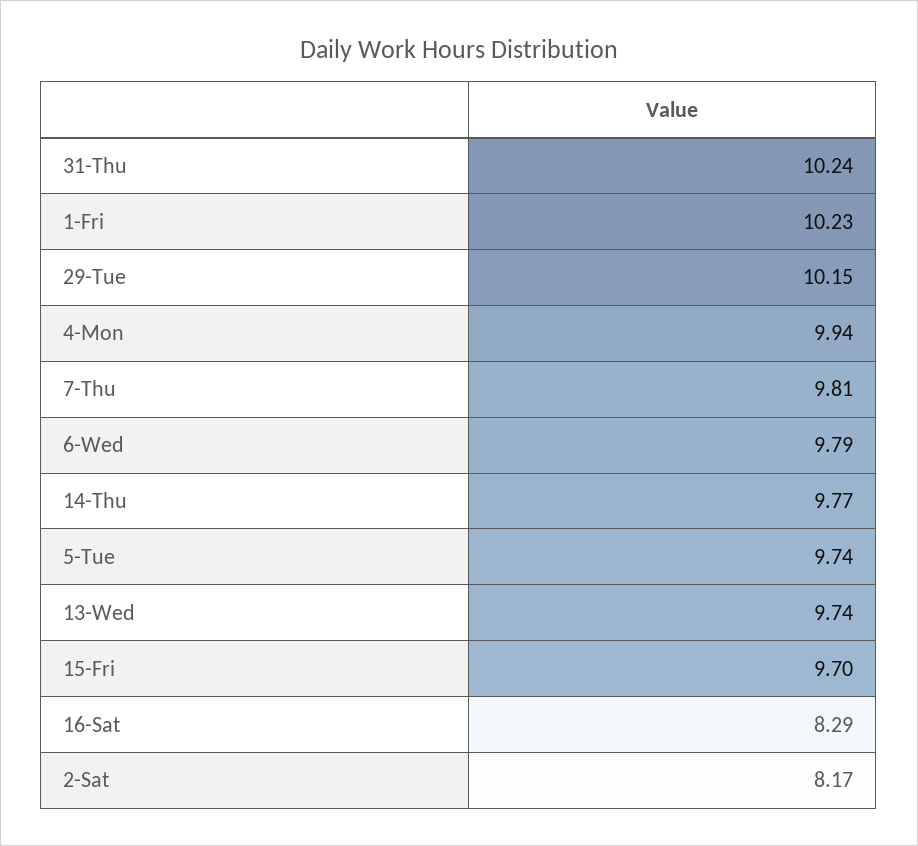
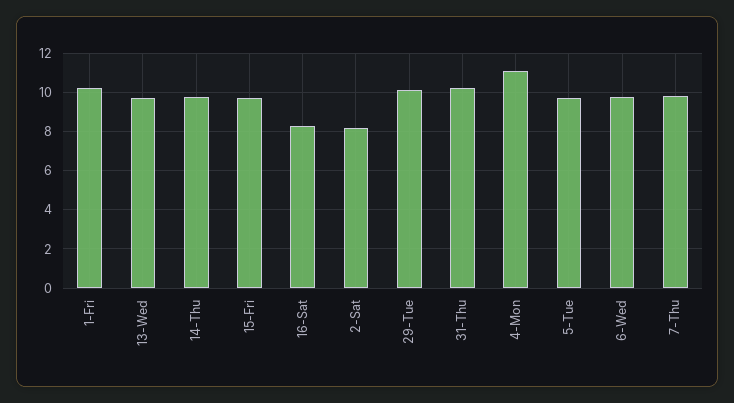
4-Mon: 9.94 -> 11

